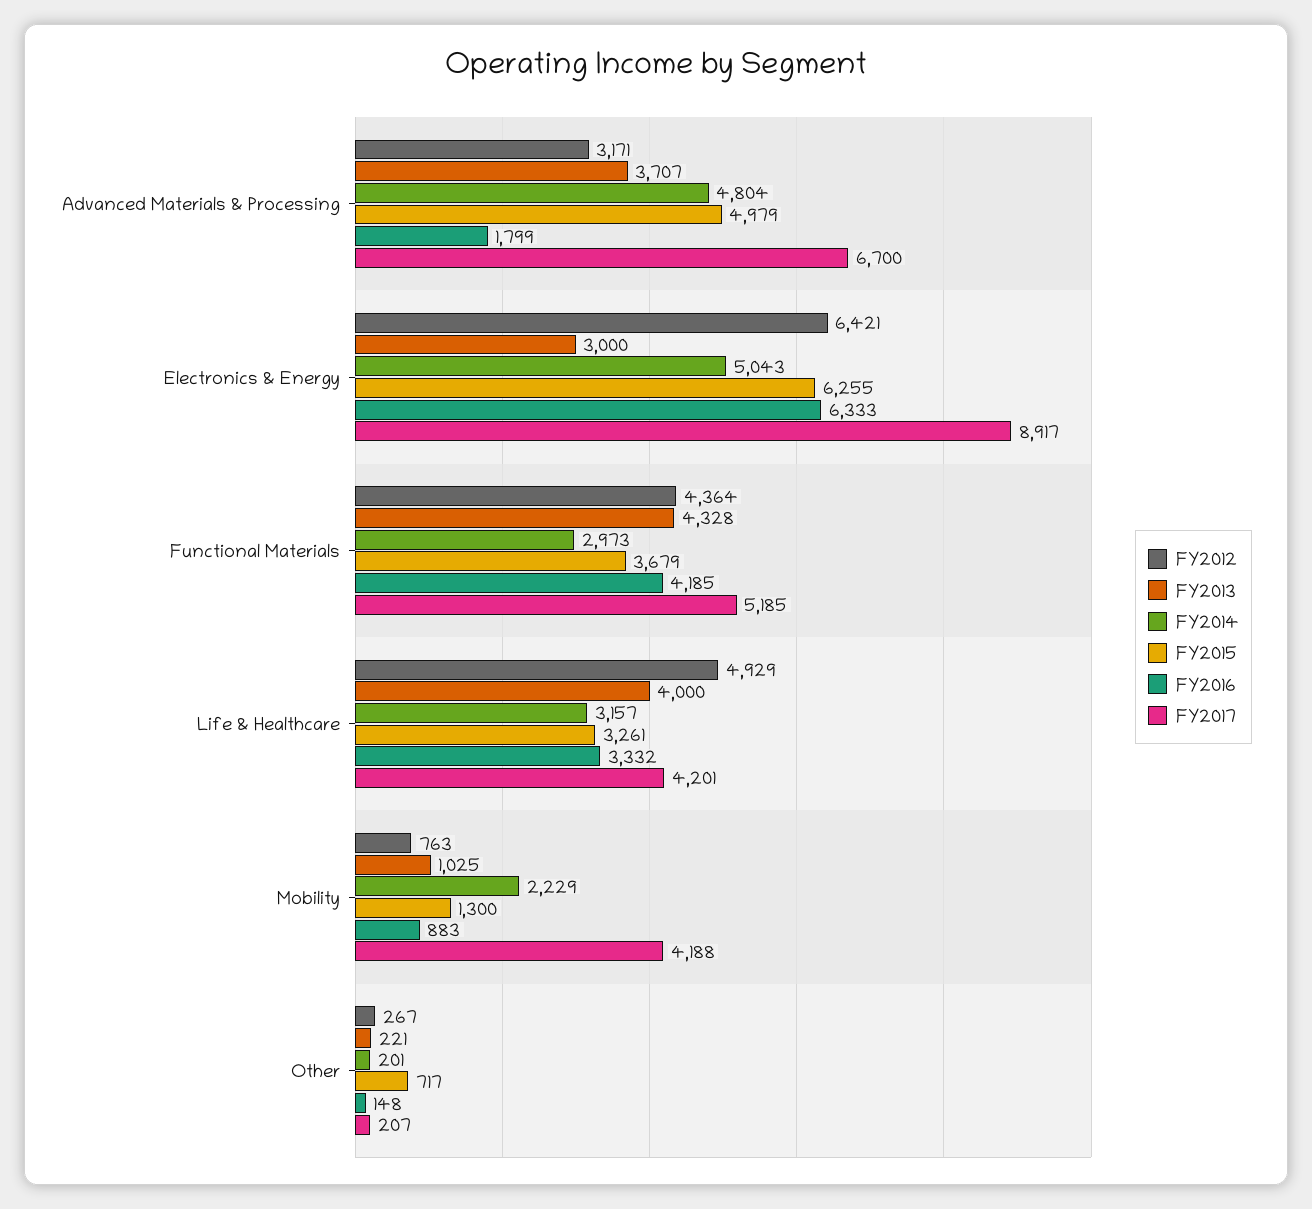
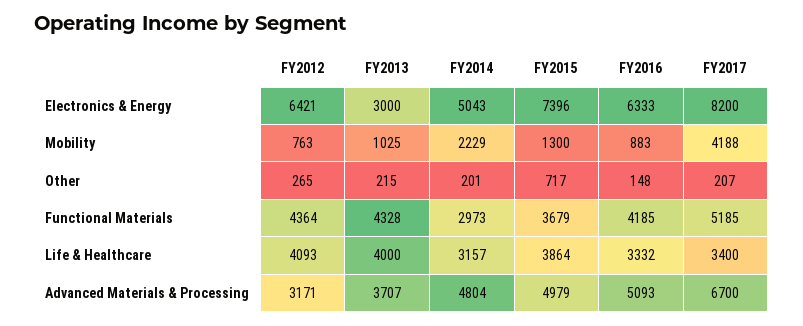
FY2016, Advanced Materials & Processing: 1799 -> 5093
FY2015, Electronics & Energy: 6255 -> 7396
FY2017, Electronics & Energy: 8917 -> 8200
FY2012, Life & Healthcare: 4929 -> 4093
FY2015, Life & Healthcare: 3261 -> 3864
FY2017, Life & Healthcare: 4201 -> 3400
FY2012, Other: 267 -> 265
FY2013, Other: 221 -> 215

